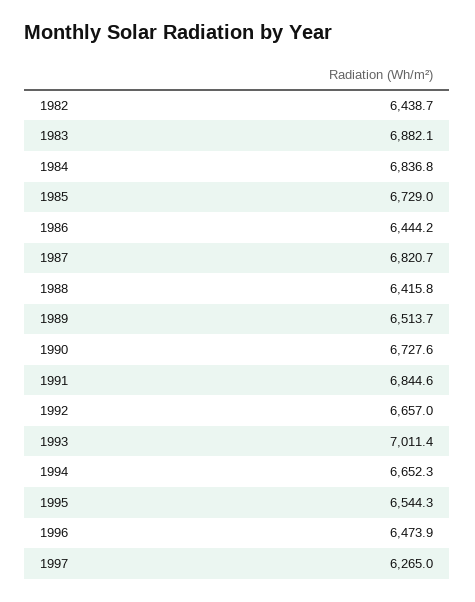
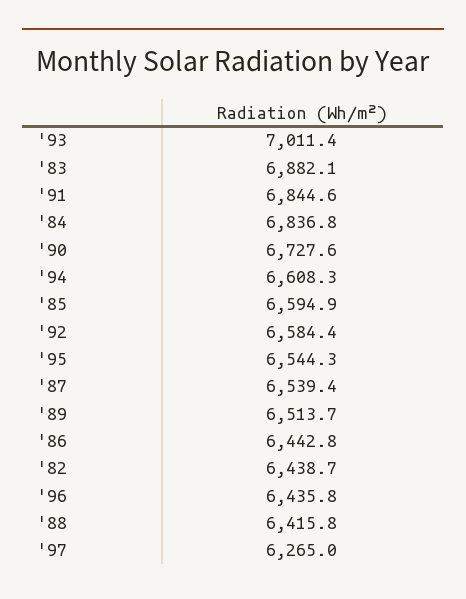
1985: 6729 -> 6594.9
1986: 6444.2 -> 6442.8
1987: 6820.7 -> 6539.4
1992: 6657 -> 6584.4
1994: 6652.3 -> 6608.3
1996: 6473.9 -> 6435.8

